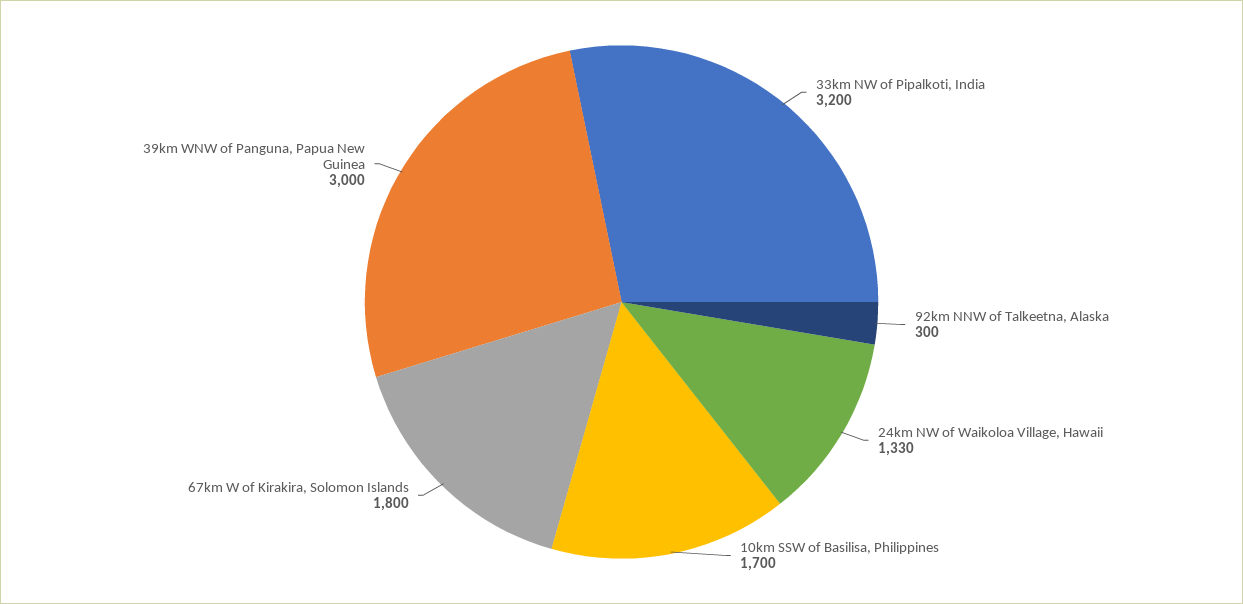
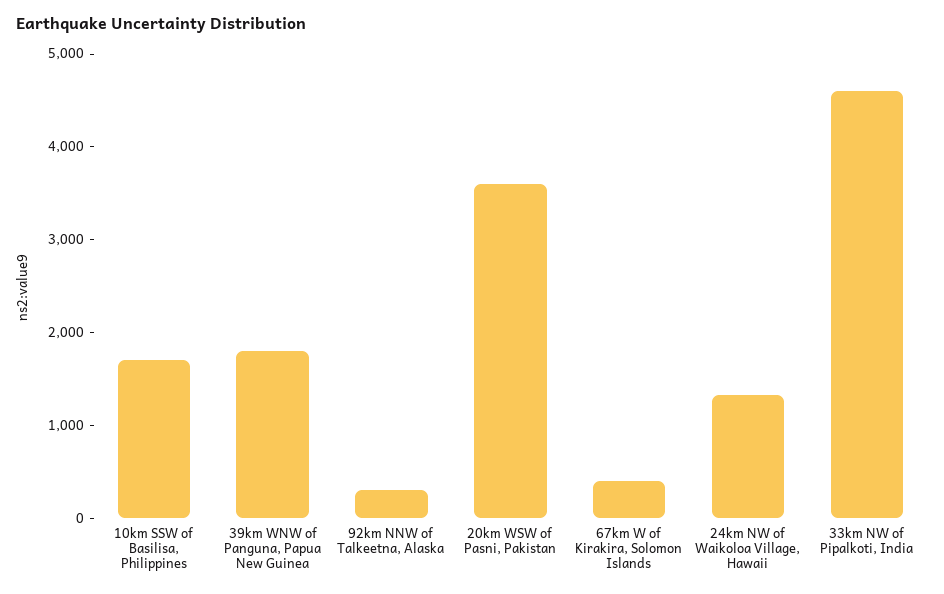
33km NW of Pipalkoti, India: 3200 -> 4600
67km W of Kirakira, Solomon Islands: 1800 -> 400
39km WNW of Panguna, Papua New Guinea: 3000 -> 1800
20km WSW of Pasni, Pakistan: none -> 3600

